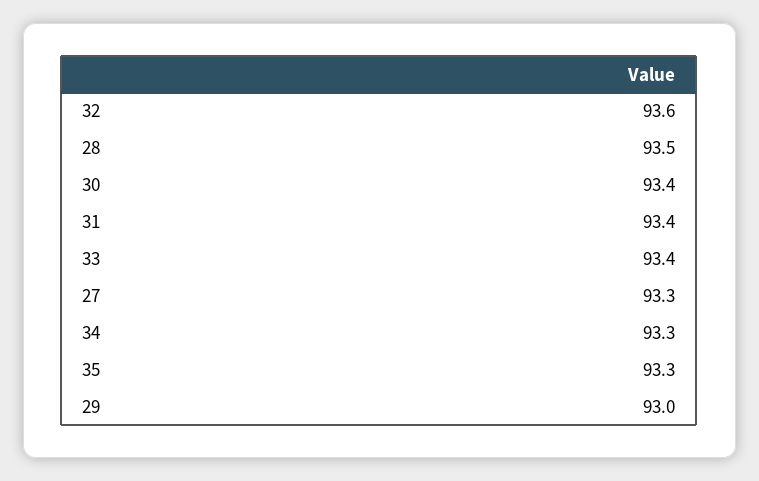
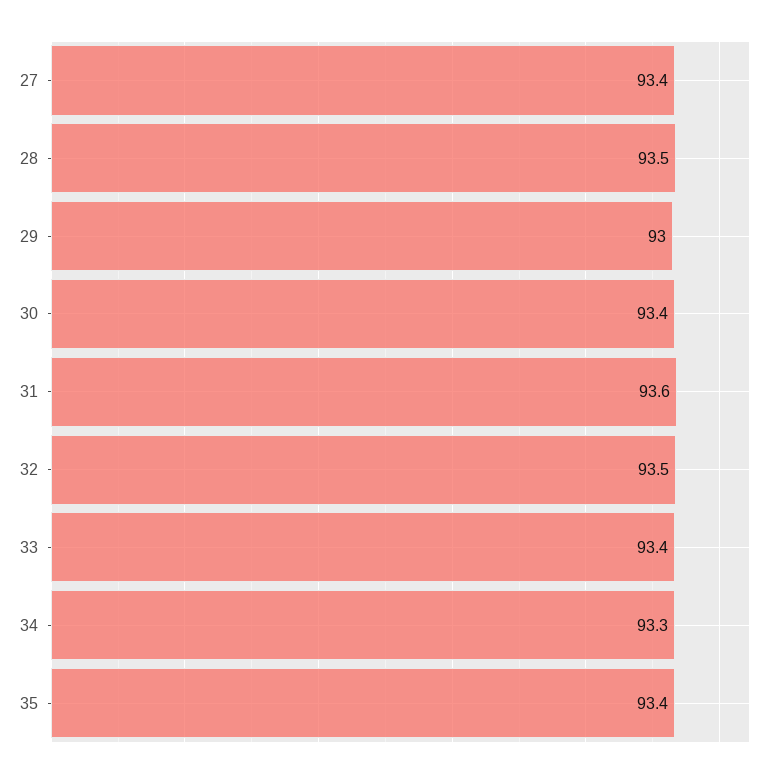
32: 93.6 -> 93.5
31: 93.4 -> 93.6
27: 93.3 -> 93.4
35: 93.3 -> 93.4

